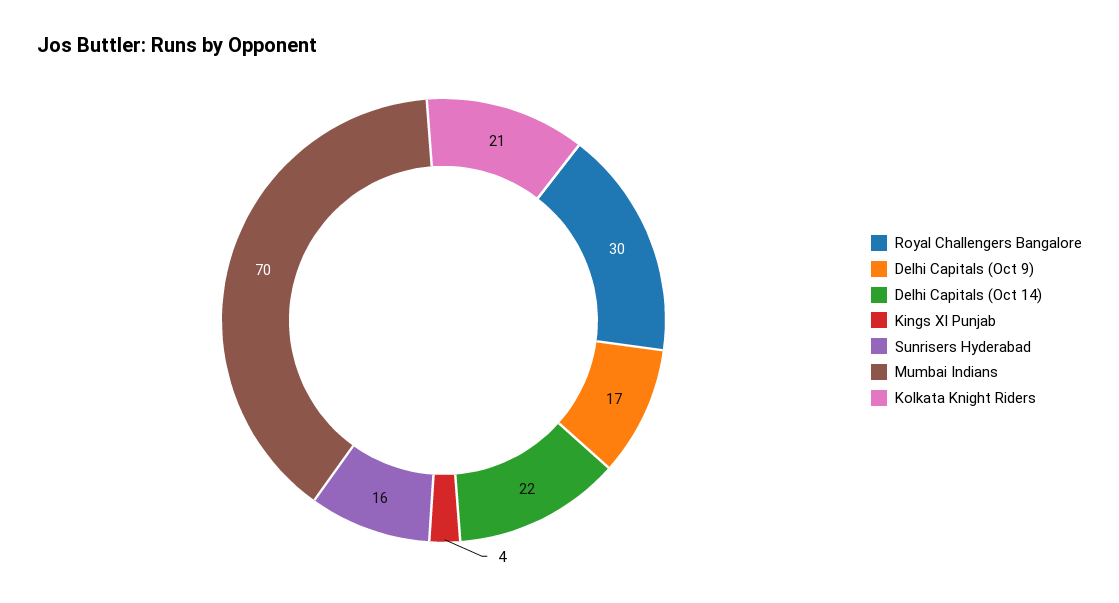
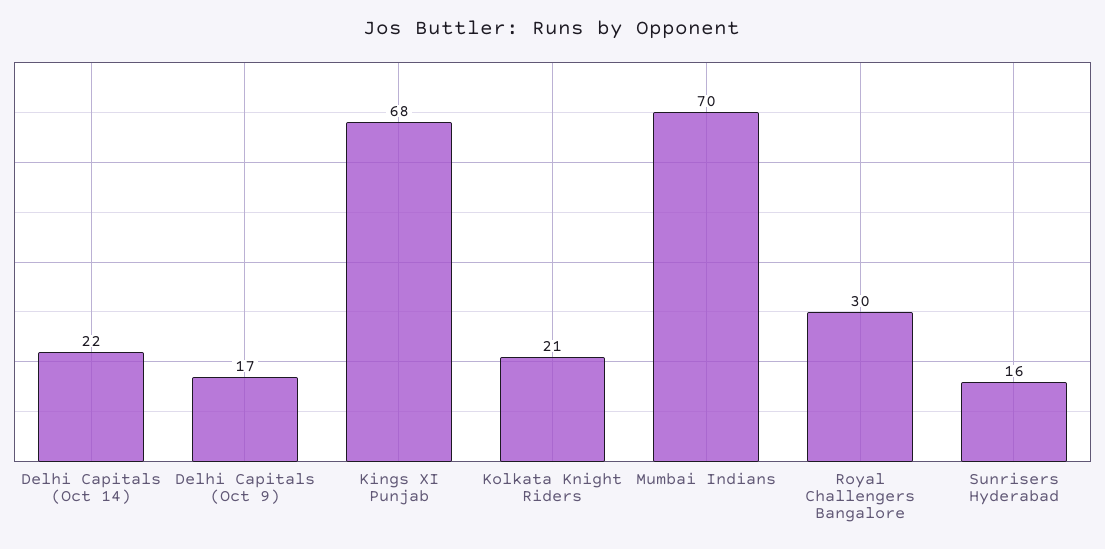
Kings XI Punjab: 4 -> 68

